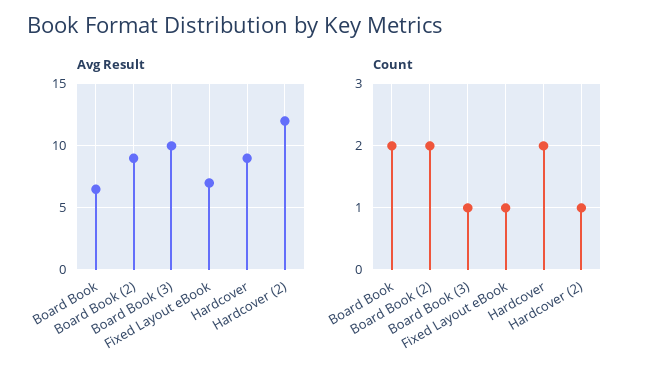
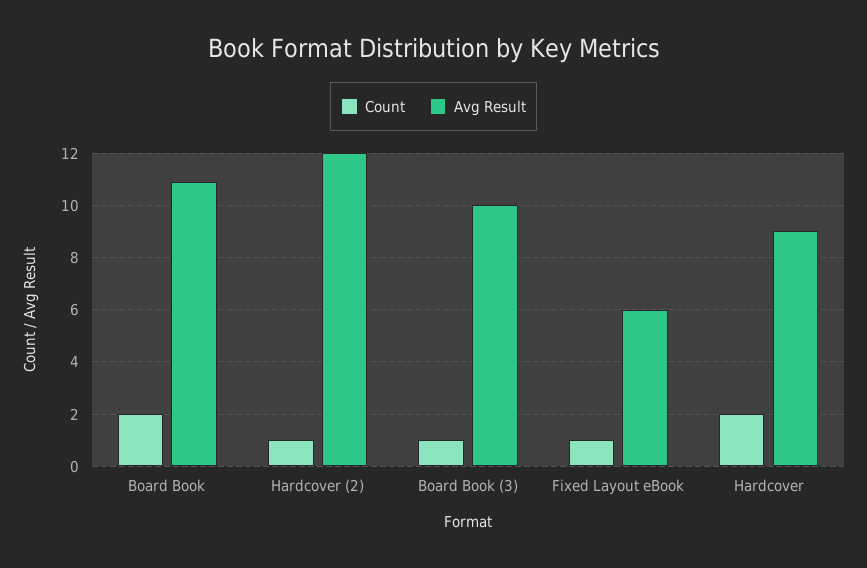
Avg Result, Board Book: 6.5 -> 11
Avg Result, Board Book (2): 9 -> none
Avg Result, Fixed Layout eBook: 7 -> 6
Count, Board Book (2): 2 -> none

